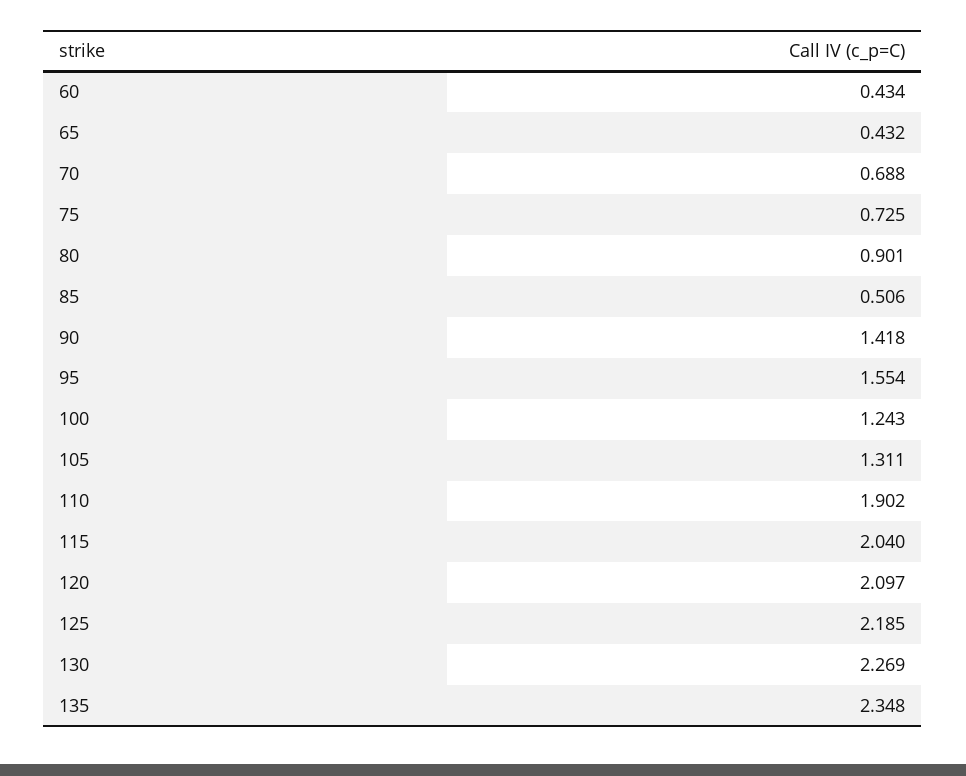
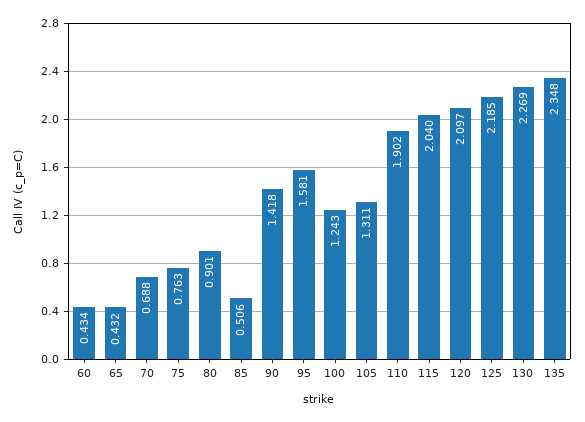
75: 0.725 -> 0.763
95: 1.554 -> 1.581

